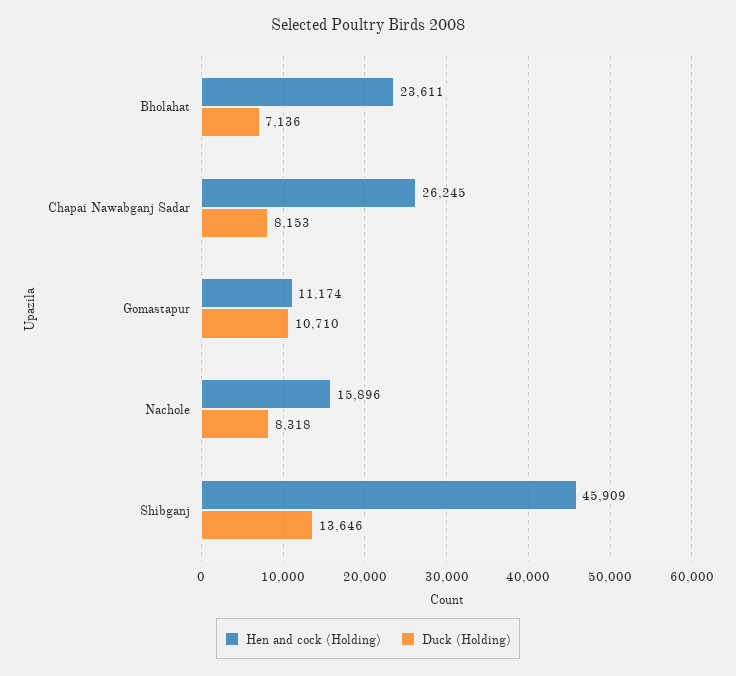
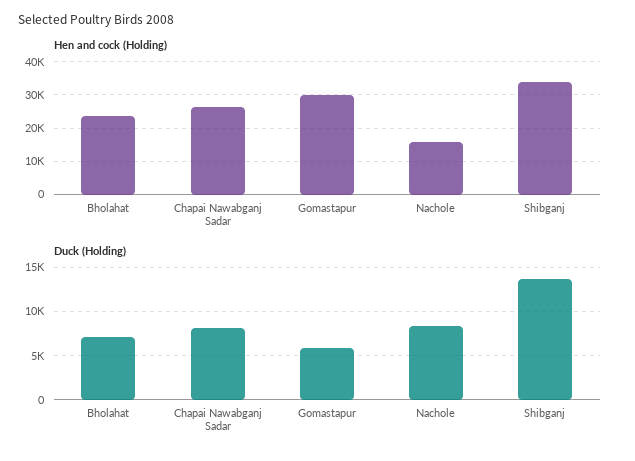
Hen and cock (Holding), Gomastapur: 11174 -> 30000
Duck (Holding), Gomastapur: 10710 -> 6000
Hen and cock (Holding), Shibganj: 45909 -> 34000

